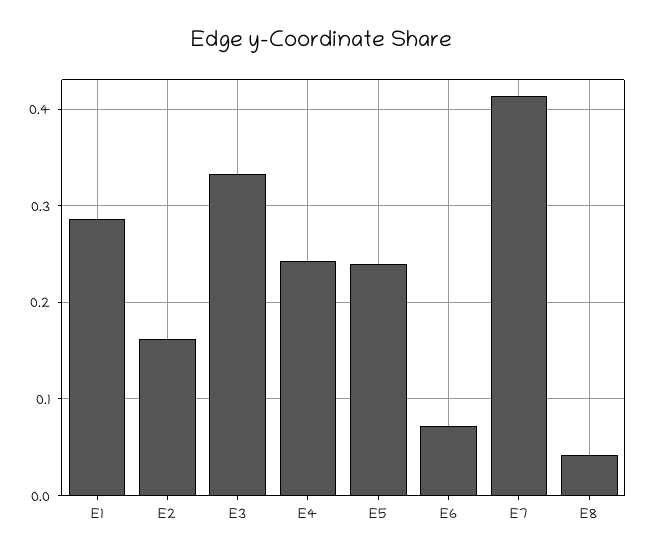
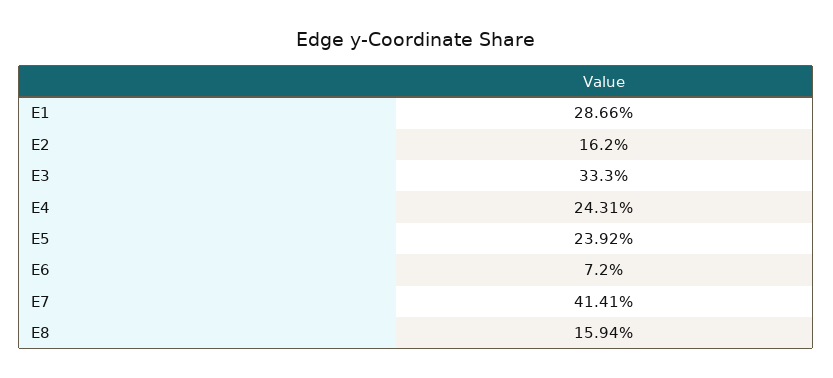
E8: 0.04 -> 0.1594

